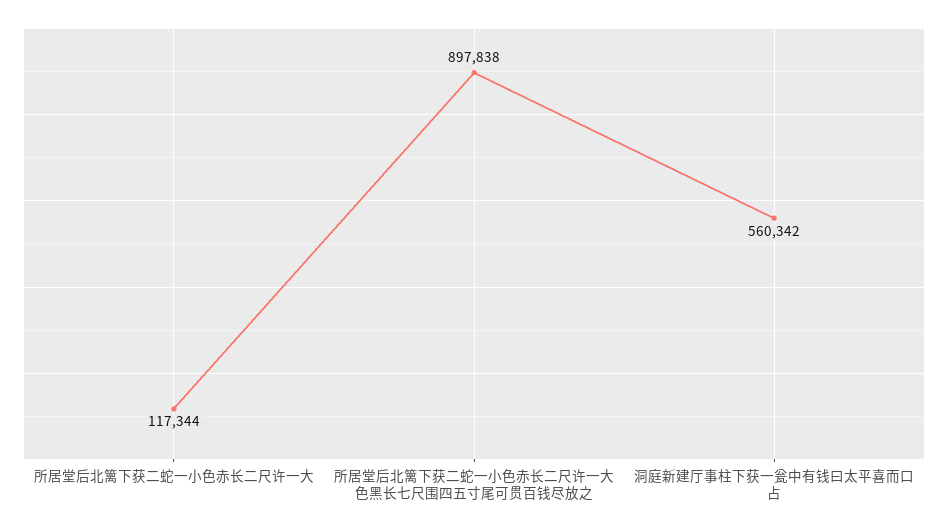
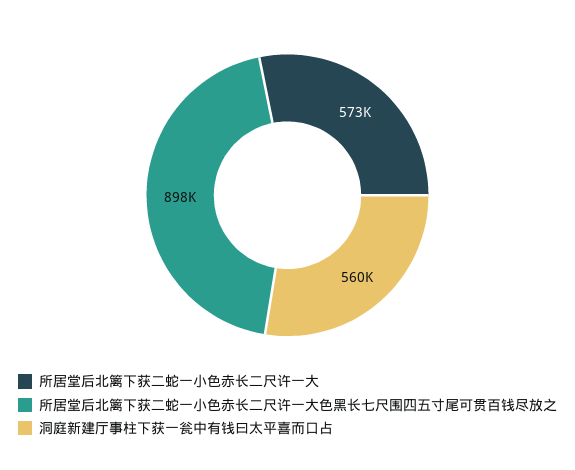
所居堂后北篱下获二蛇一小色赤长二尺许一大: 117344 -> 573000

